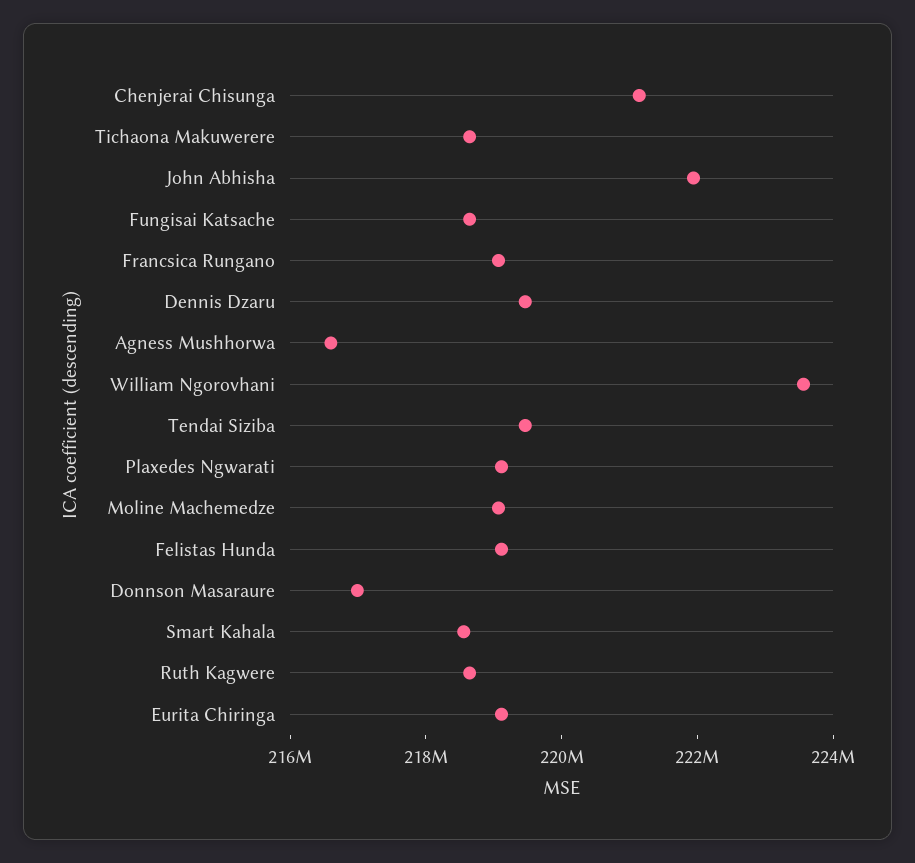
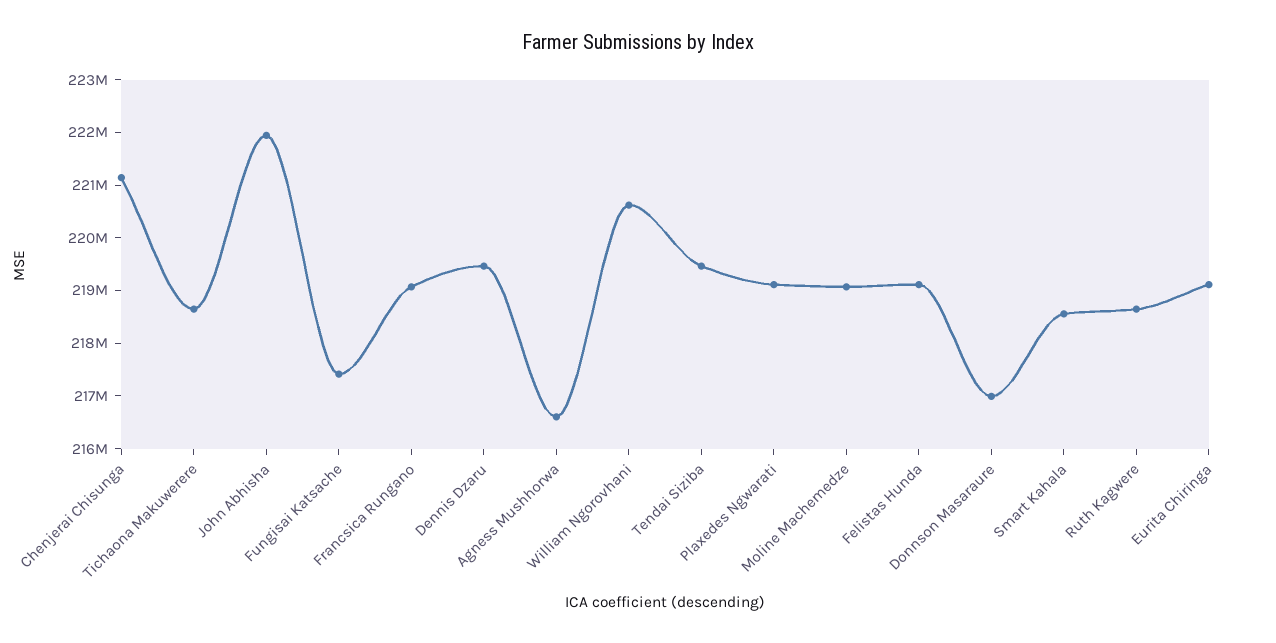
Fungisai Katsache: 218500000 -> 217400000
William Ngorovhani: 223500000 -> 220600000

